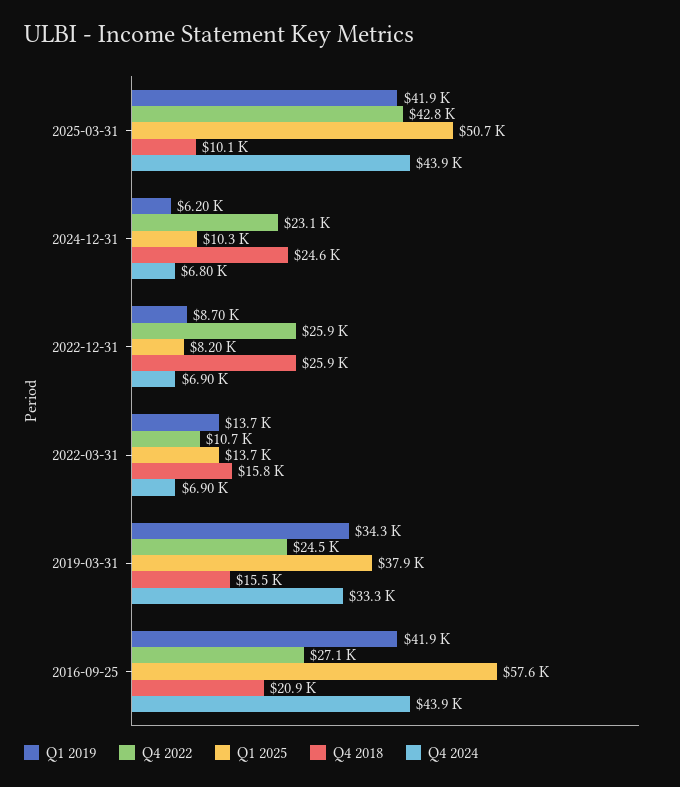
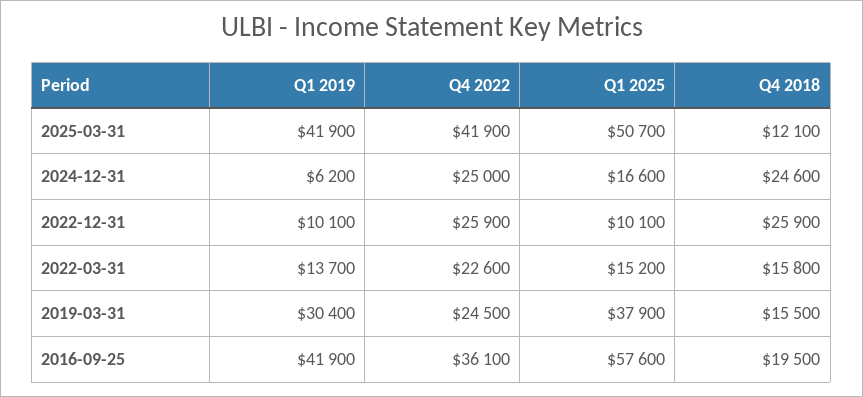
Q4 2022, 2025-03-31: 42800 -> 41900
Q4 2018, 2025-03-31: 10100 -> 12100
Q4 2024, 2025-03-31: 43900 -> none
Q4 2022, 2024-12-31: 23100 -> 25000
Q1 2025, 2024-12-31: 10300 -> 16600
Q4 2024, 2024-12-31: 6800 -> none
Q1 2019, 2022-12-31: 8700 -> 10100
Q1 2025, 2022-12-31: 8200 -> 10100
Q4 2024, 2022-12-31: 6900 -> none
Q4 2022, 2022-03-31: 10700 -> 22600
Q1 2025, 2022-03-31: 13700 -> 15200
Q4 2024, 2022-03-31: 6900 -> none
Q1 2019, 2019-03-31: 34300 -> 30400
Q4 2024, 2019-03-31: 33300 -> none
Q4 2022, 2016-09-25: 27100 -> 36100
Q4 2018, 2016-09-25: 20900 -> 19500
Q4 2024, 2016-09-25: 43900 -> none

